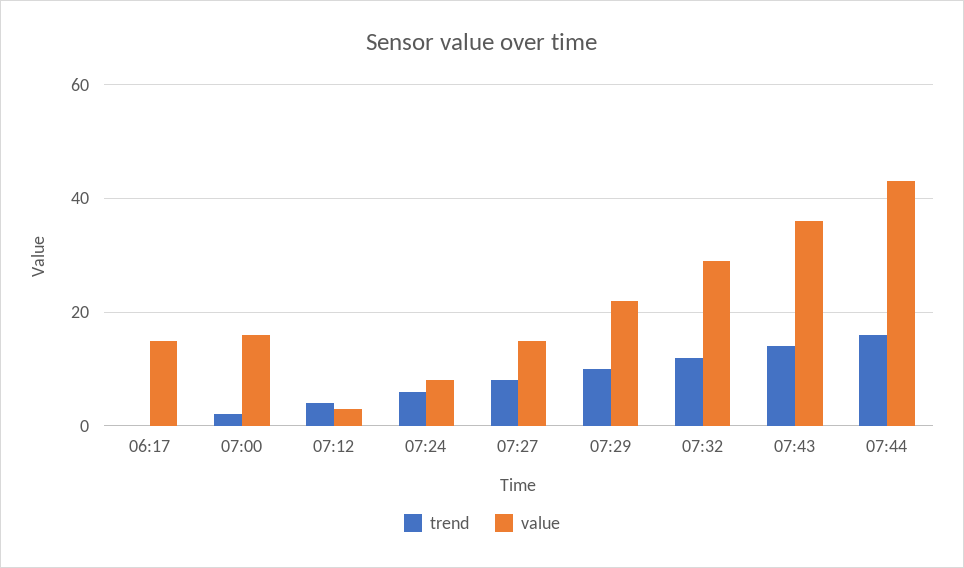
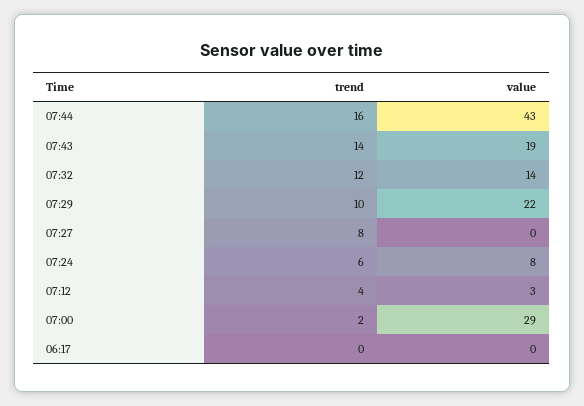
value, 06:17: 15 -> 0
value, 07:00: 15 -> 29
value, 07:27: 15 -> 0
value, 07:32: 30 -> 14
value, 07:43: 35 -> 19

